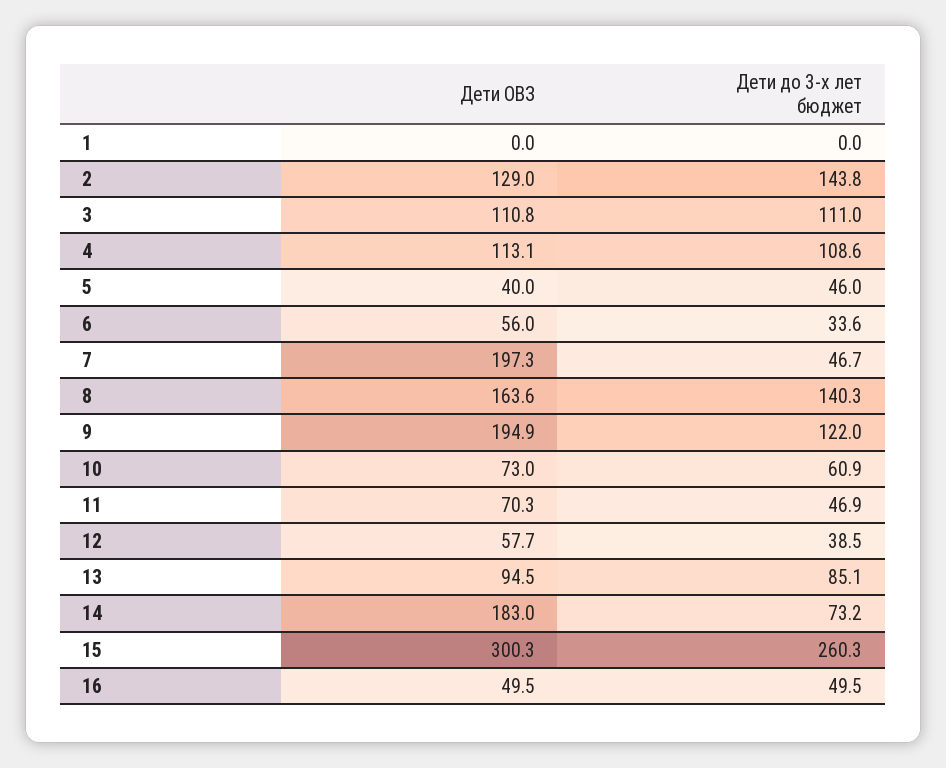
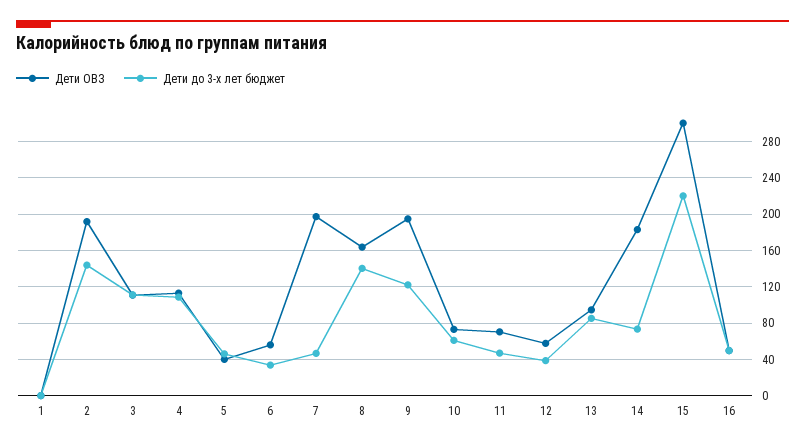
Дети ОВЗ, 2: 129 -> 190
Дети до 3-х лет бюджет, 15: 260.3 -> 220

